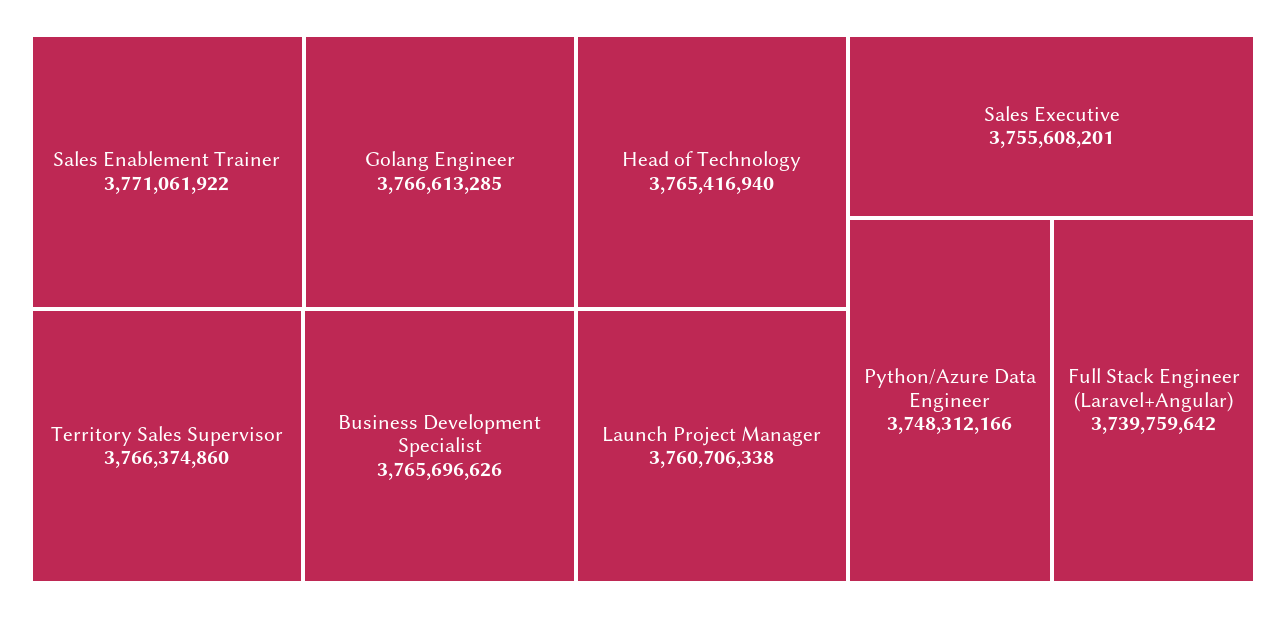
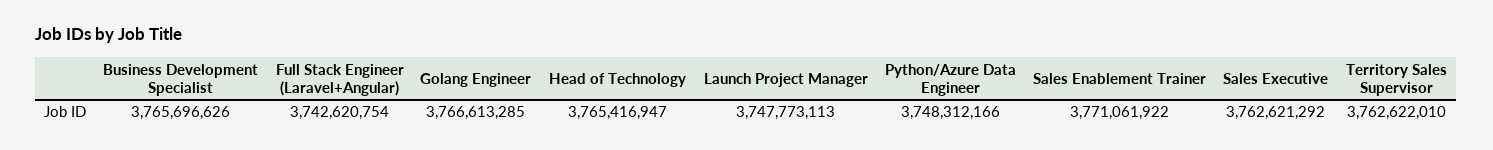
Territory Sales Supervisor: 3766374860 -> 3762622010
Head of Technology: 3765416940 -> 3765416947
Launch Project Manager: 3760706338 -> 3747773113
Sales Executive: 3755608201 -> 3762621292
Full Stack Engineer (Laravel+Angular): 3739759642 -> 3742620754

